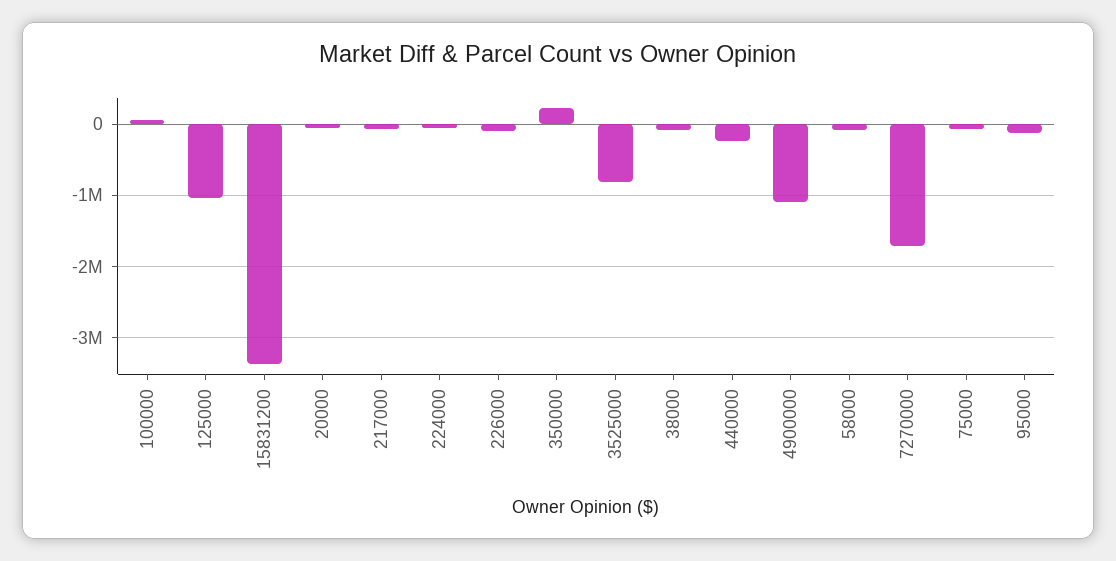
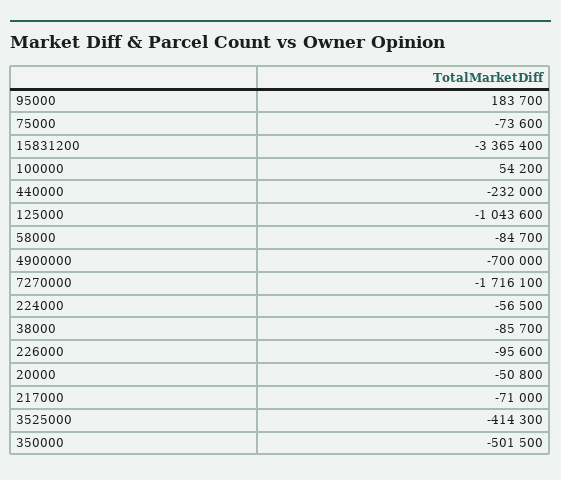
350000: 200000 -> -501500
3525000: -800000 -> -414300
4900000: -1100000 -> -700000
95000: -100000 -> 183700

